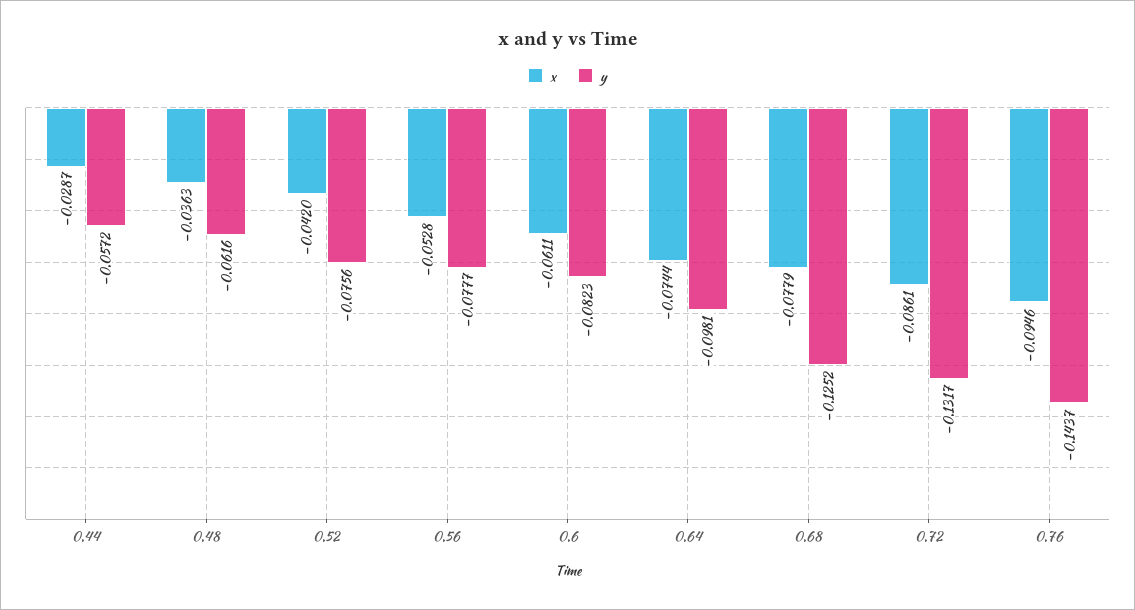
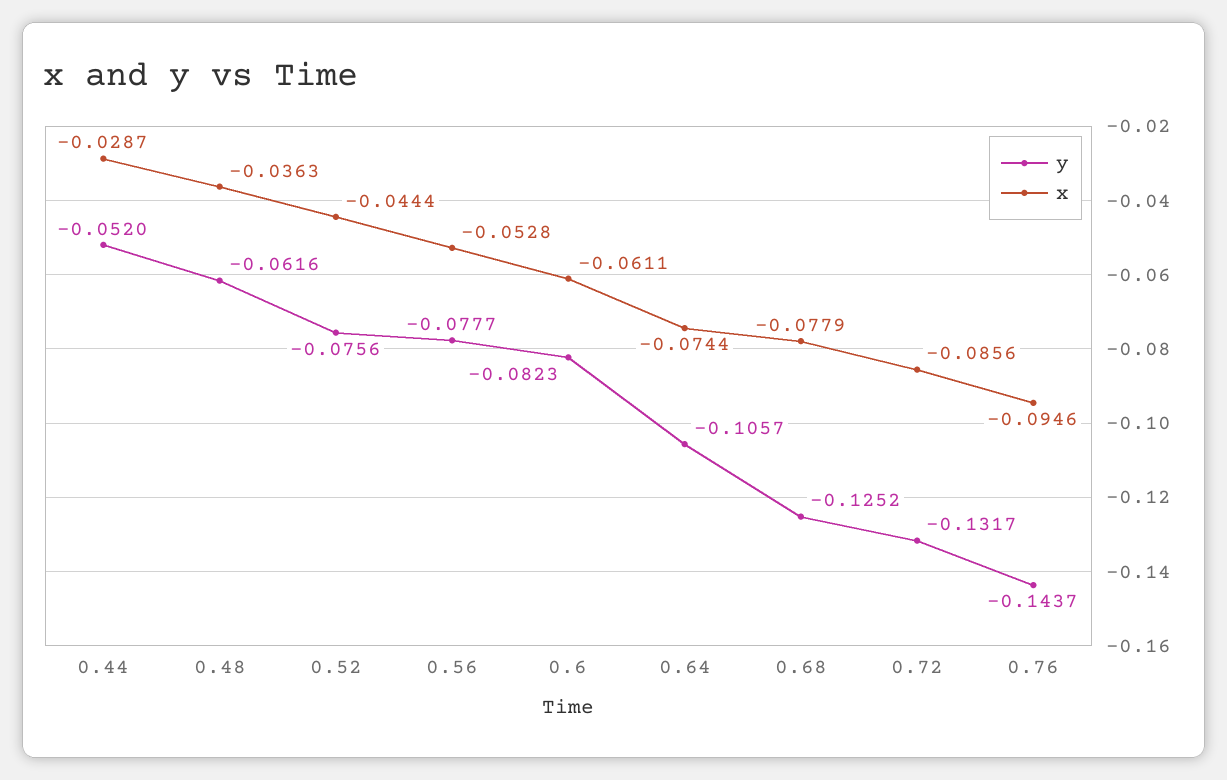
y, 0.44: -0.0572 -> -0.052
x, 0.52: -0.042 -> -0.0444
y, 0.64: -0.0981 -> -0.1057
x, 0.72: -0.0861 -> -0.0856

